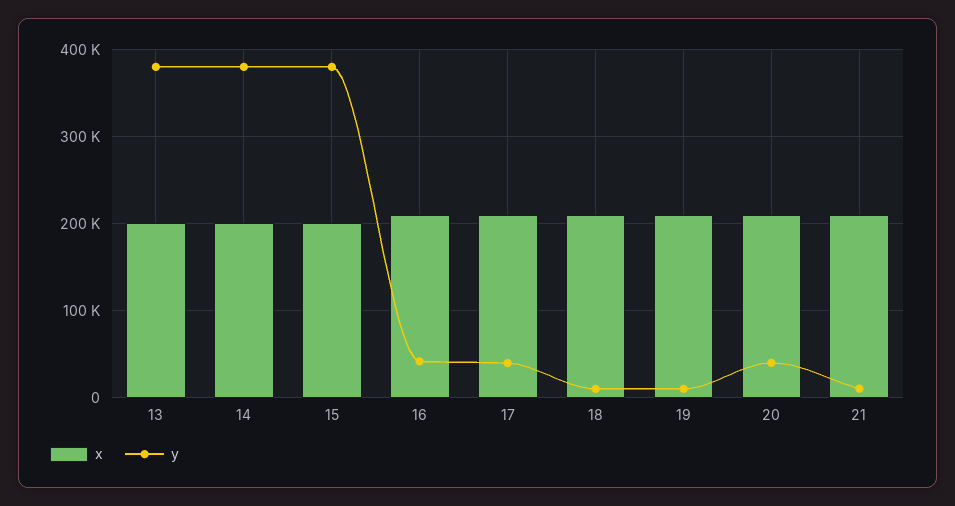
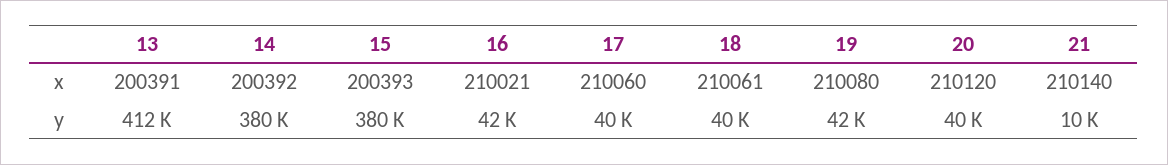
y, 13: 380000 -> 412000
y, 18: 10000 -> 40000
y, 19: 10000 -> 42000

